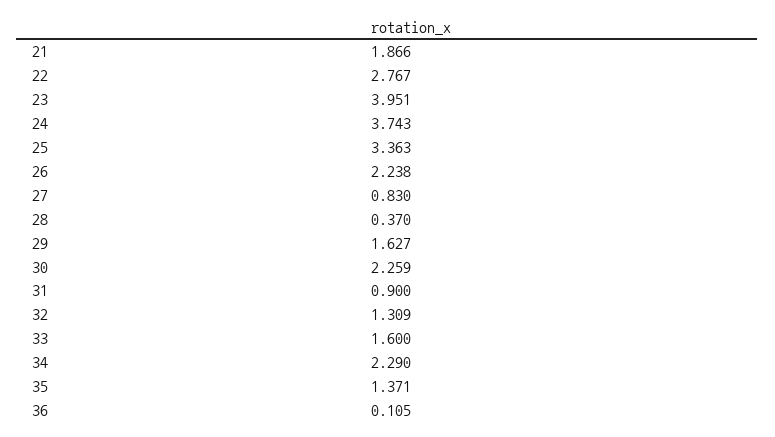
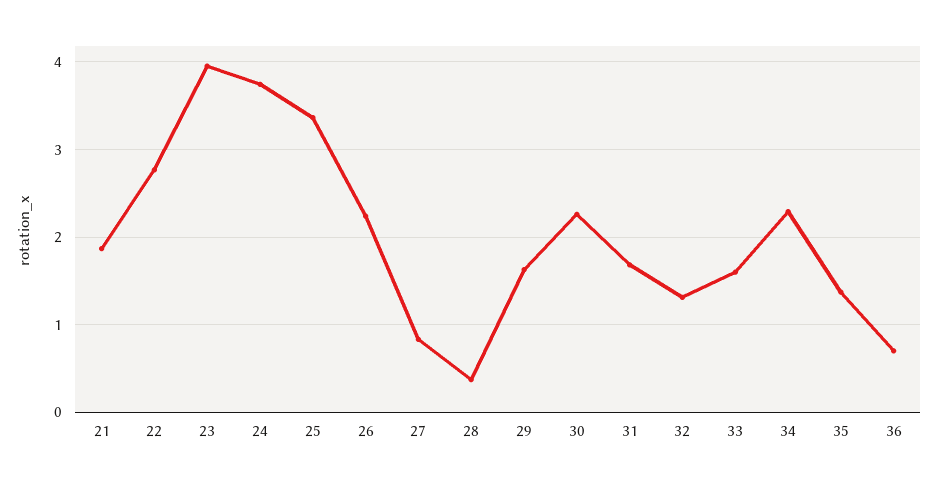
31: 0.9 -> 1.7
36: 0.105 -> 0.7

